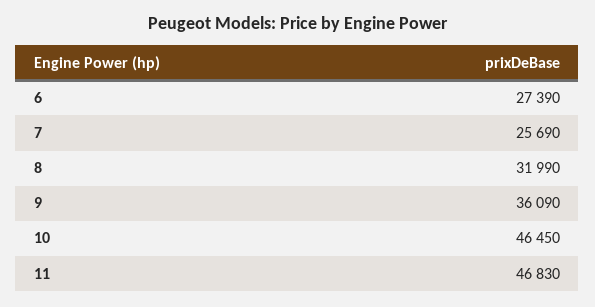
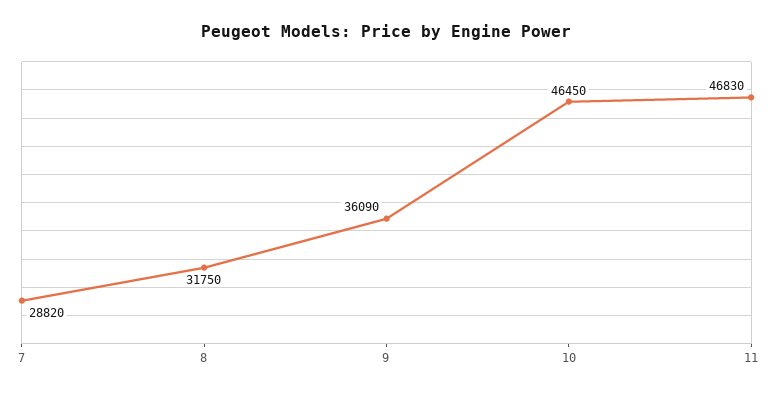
6: 27390 -> none
7: 25690 -> 28820
8: 31990 -> 31750

